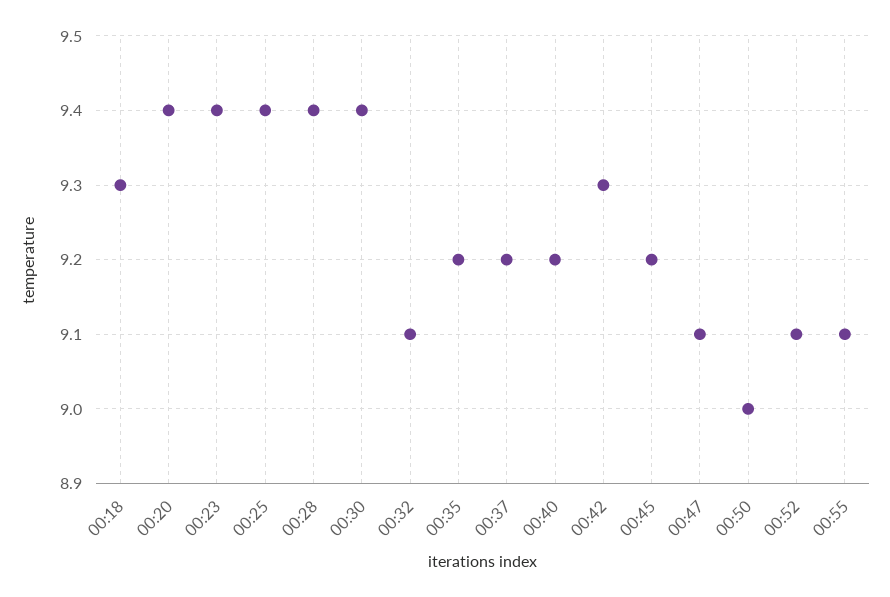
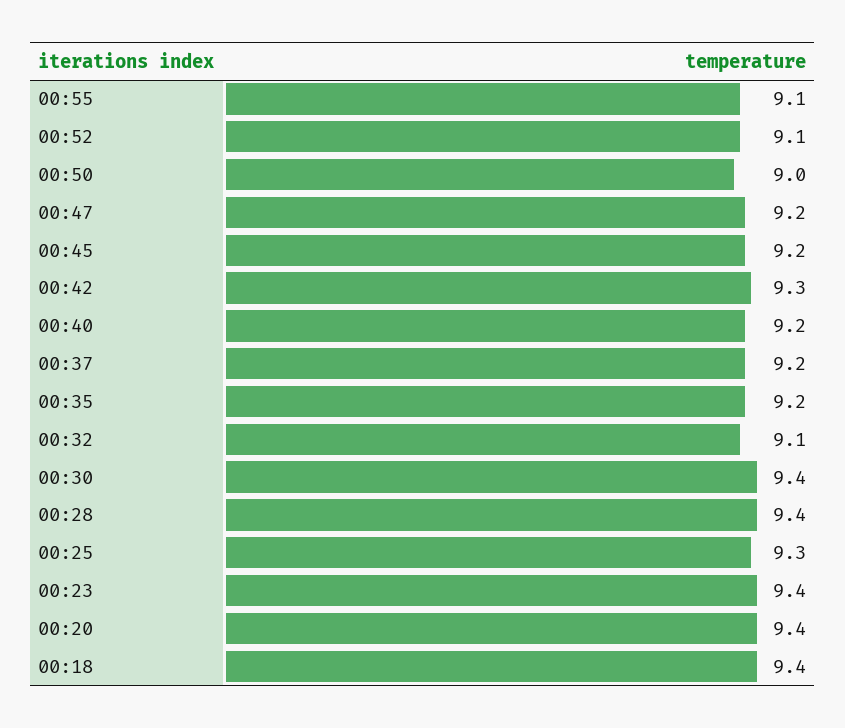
00:18: 9.3 -> 9.4
00:25: 9.4 -> 9.3
00:47: 9.1 -> 9.2

